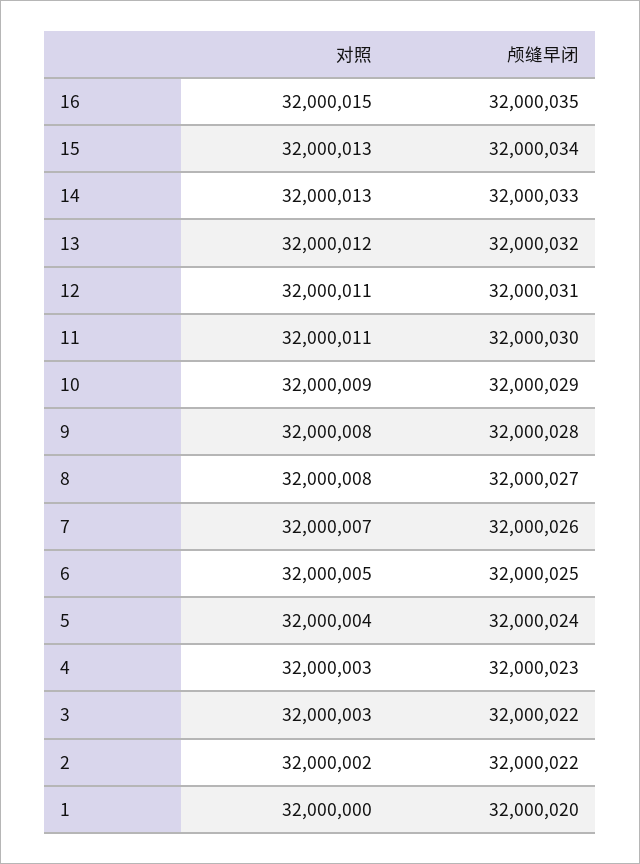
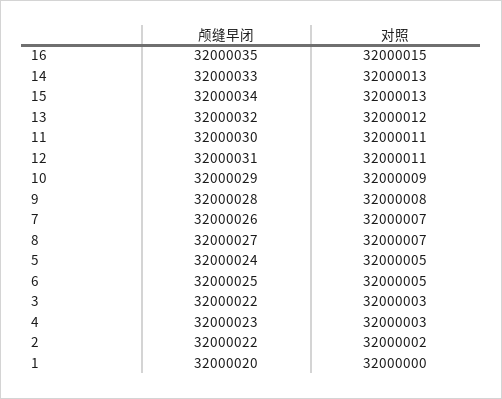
对照, 8: 32000008 -> 32000007
对照, 5: 32000004 -> 32000005

